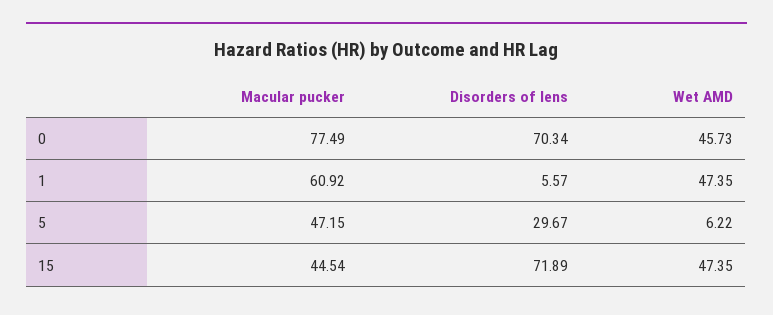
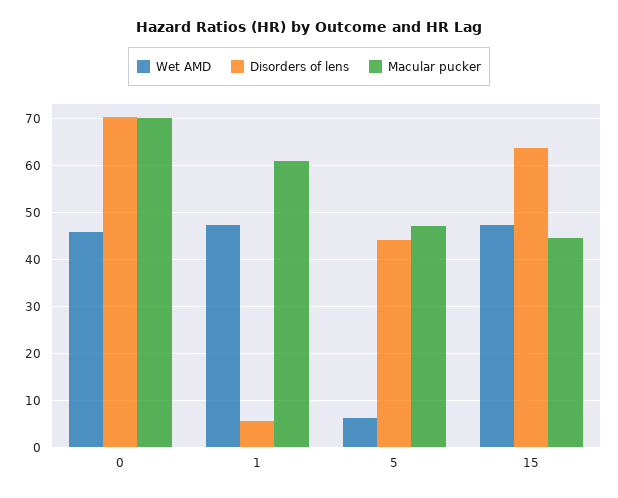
Macular pucker, 0: 77.49 -> 70
Disorders of lens, 5: 29.67 -> 44
Disorders of lens, 15: 71.89 -> 64

